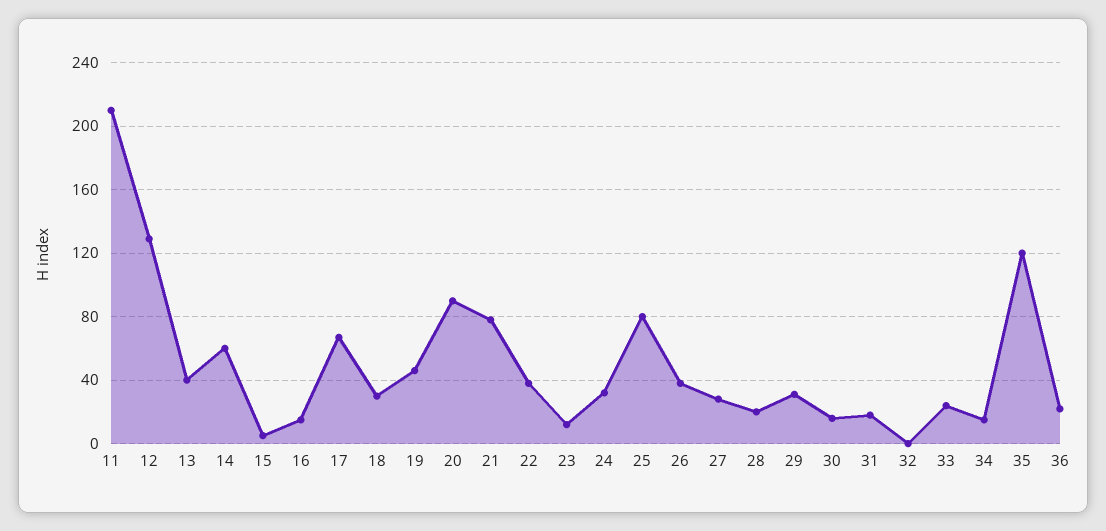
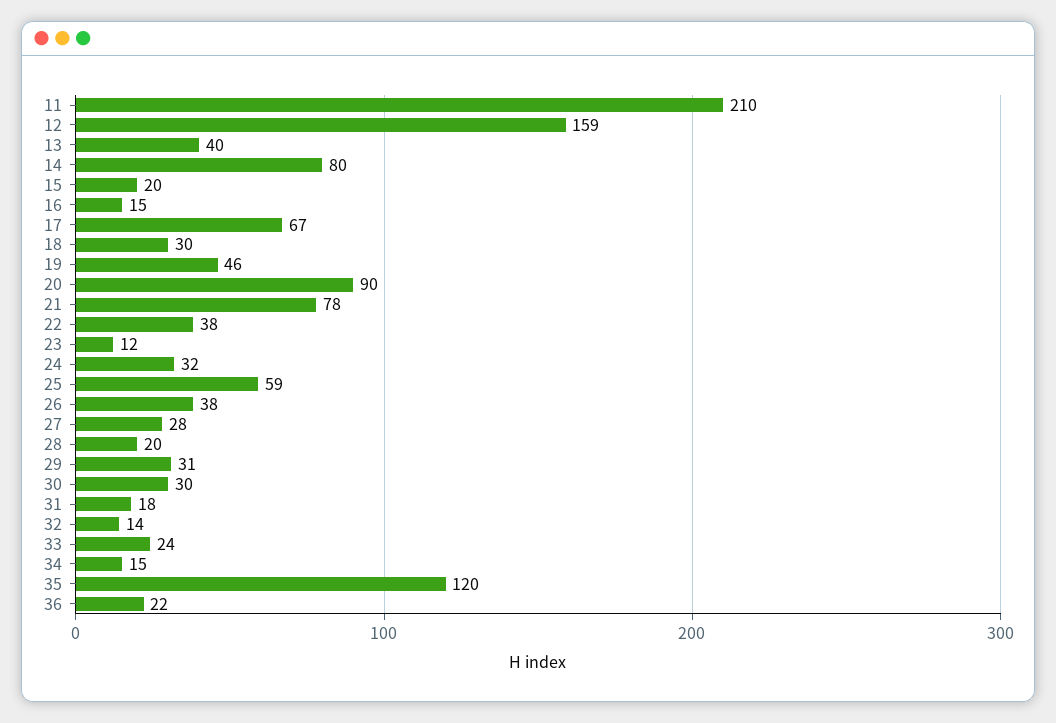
12: 130 -> 159
14: 60 -> 80
15: 5 -> 20
25: 80 -> 59
30: 15 -> 30
32: 0 -> 14

